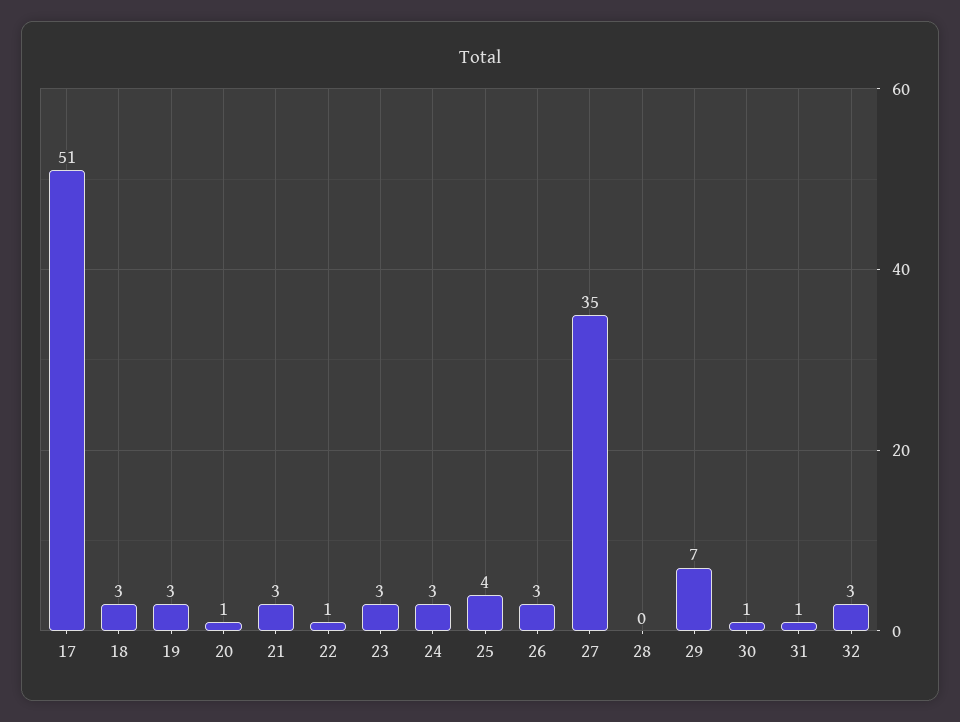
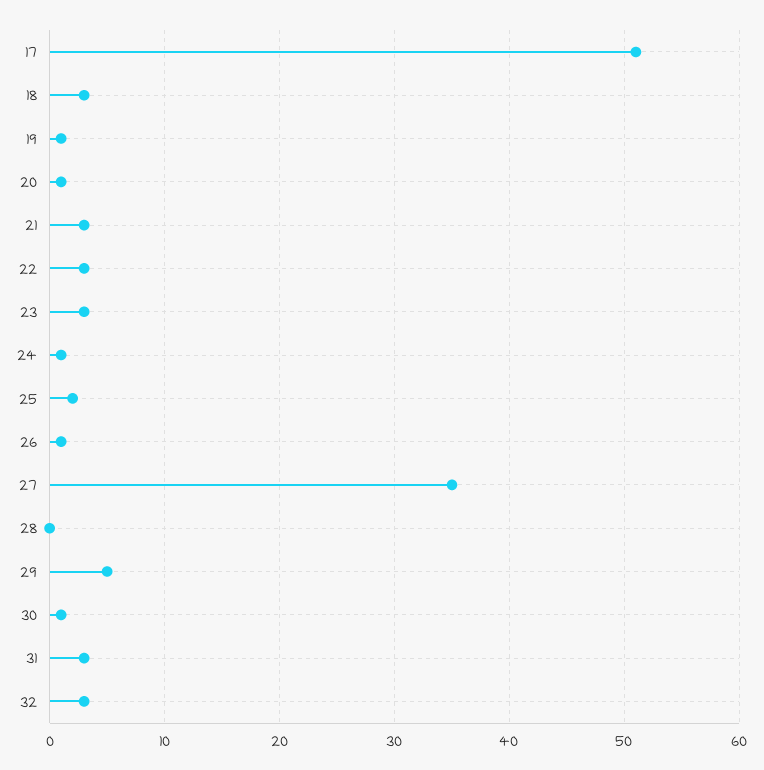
19: 3 -> 1
22: 1 -> 3
24: 3 -> 1
25: 4 -> 2
26: 3 -> 1
29: 7 -> 5
31: 1 -> 3

